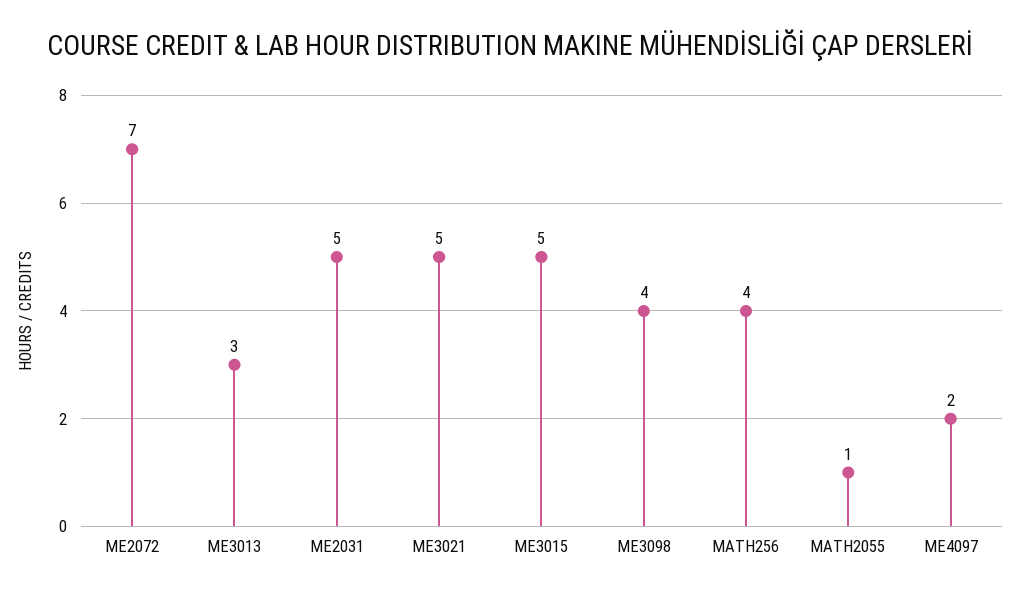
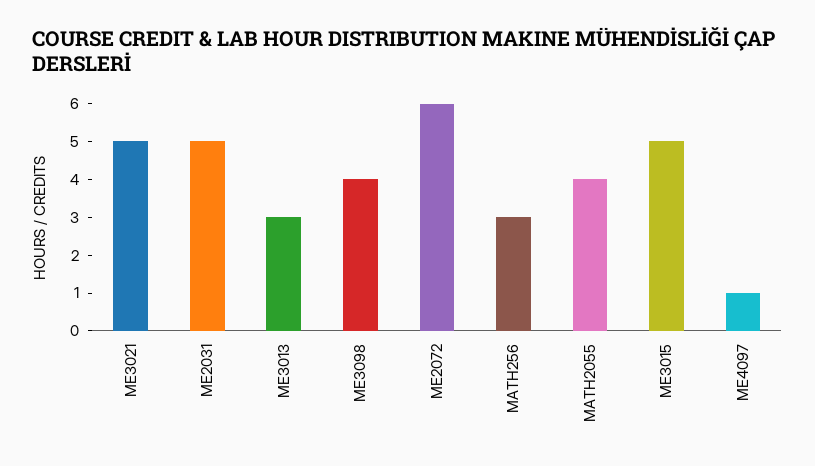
ME2072: 7 -> 6
MATH256: 4 -> 3
MATH2055: 1 -> 4
ME4097: 2 -> 1

